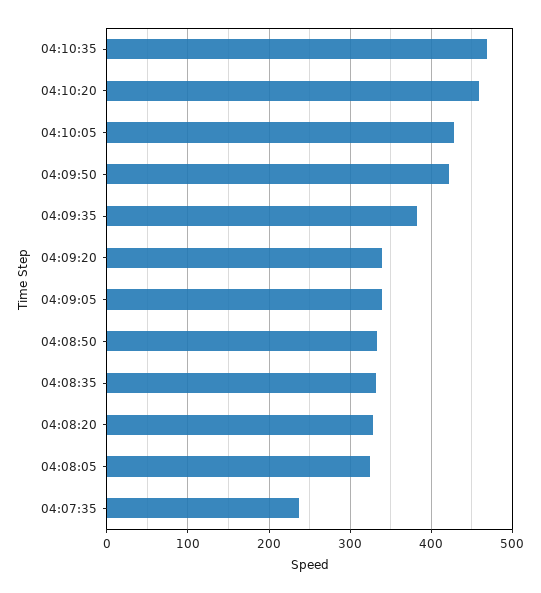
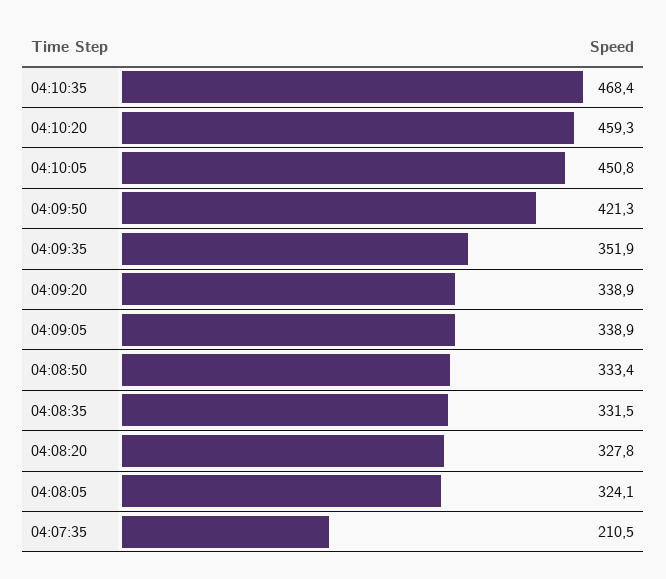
04:10:05: 430 -> 450.8
04:09:35: 380 -> 351.9
04:07:35: 240 -> 210.5

